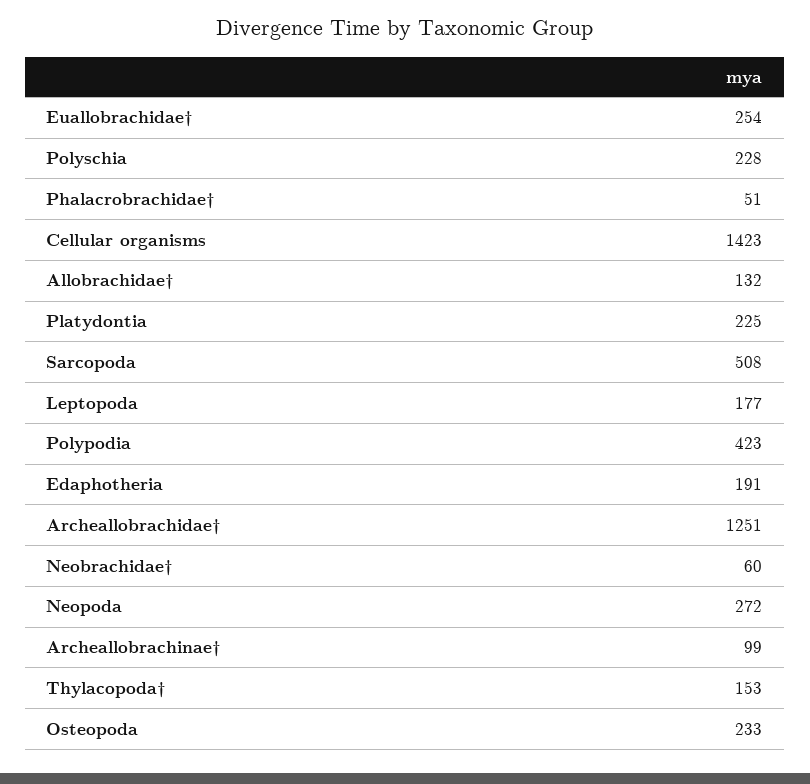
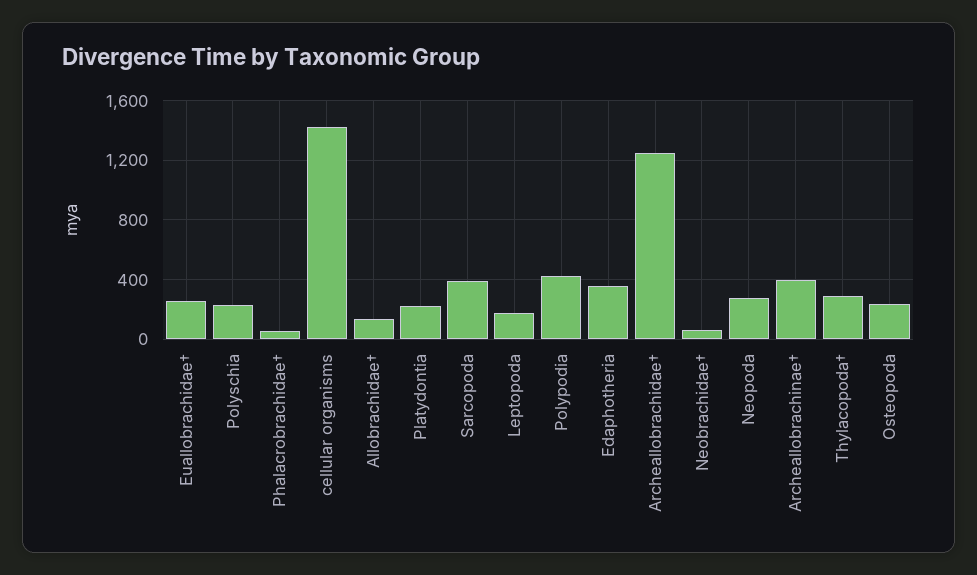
Sarcopoda: 508 -> 400
Edaphotheria: 191 -> 350
Archeallobrachinae†: 99 -> 400
Thylacopoda†: 153 -> 300

